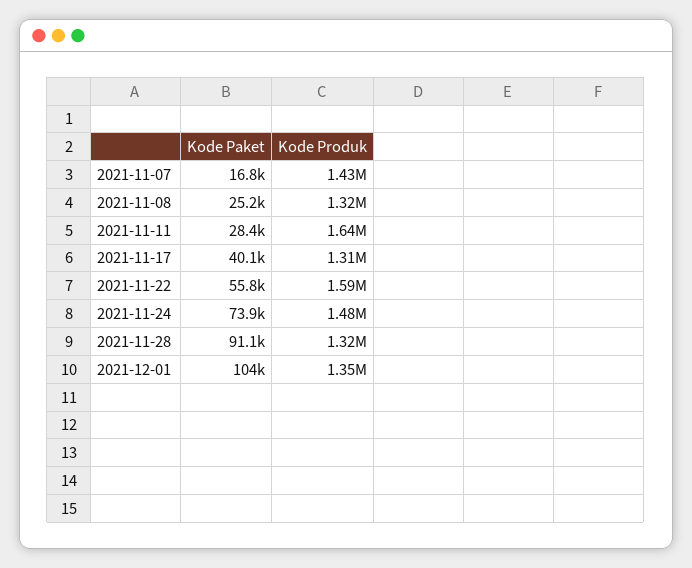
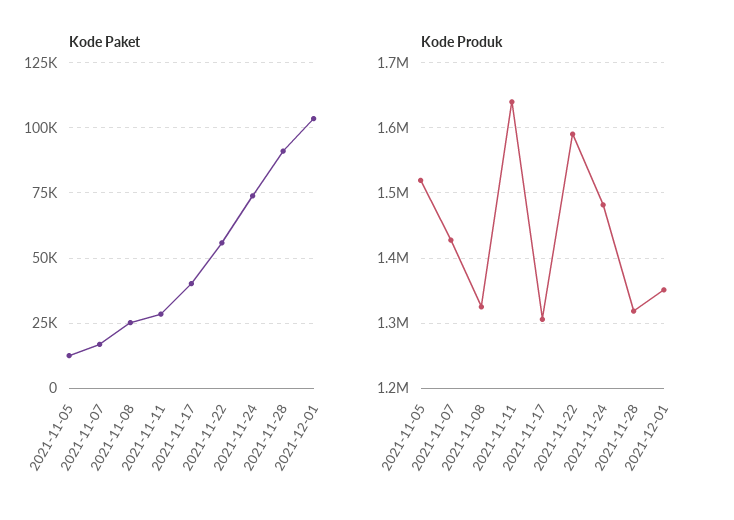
Kode Paket, 2021-11-05: none -> 12500
Kode Produk, 2021-11-05: none -> 1520000

